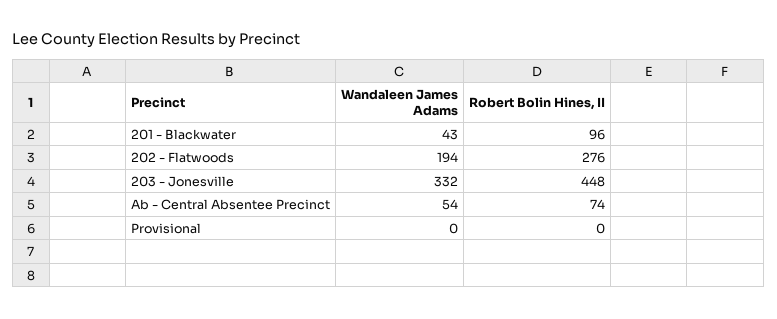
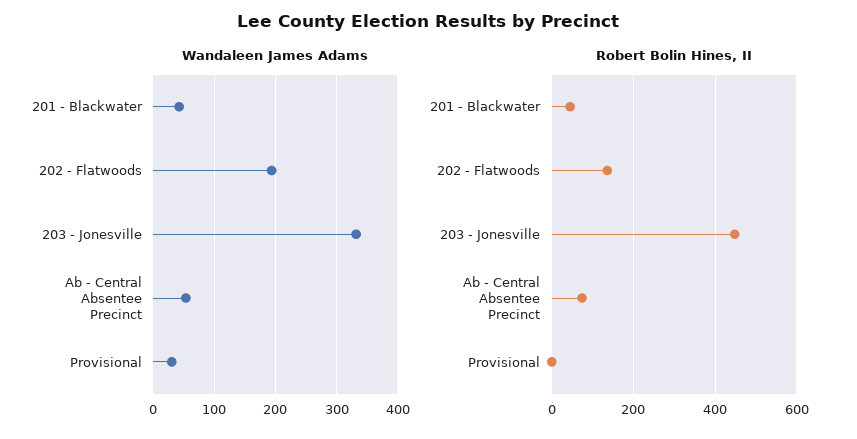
Robert Bolin Hines, II, 201 - Blackwater: 96 -> 40
Robert Bolin Hines, II, 202 - Flatwoods: 276 -> 140
Wandaleen James Adams, Provisional: 0 -> 30

